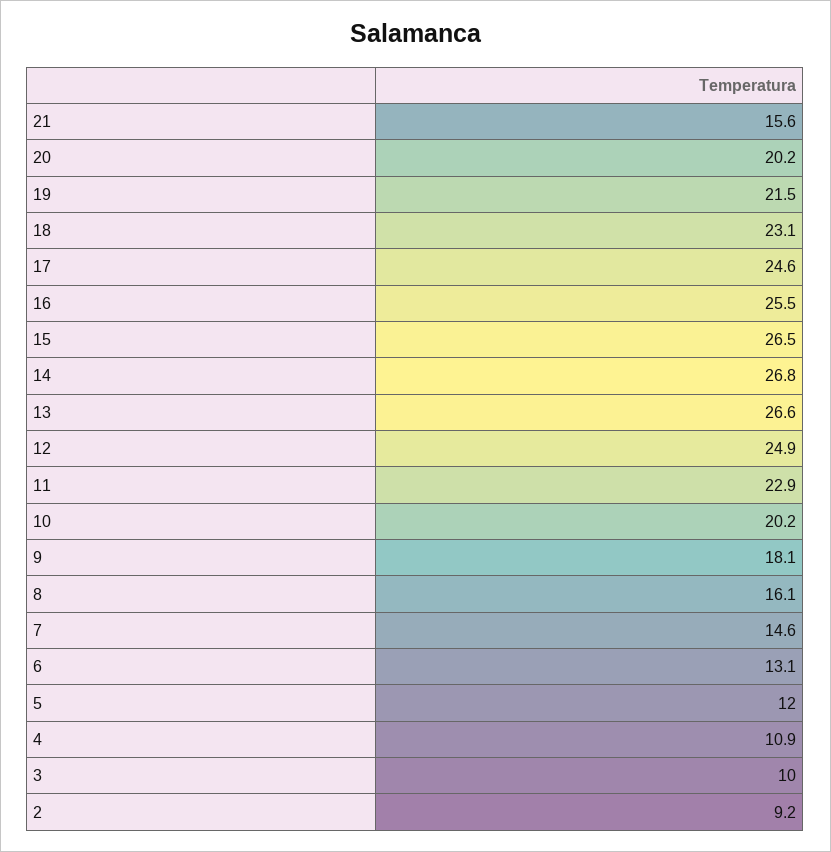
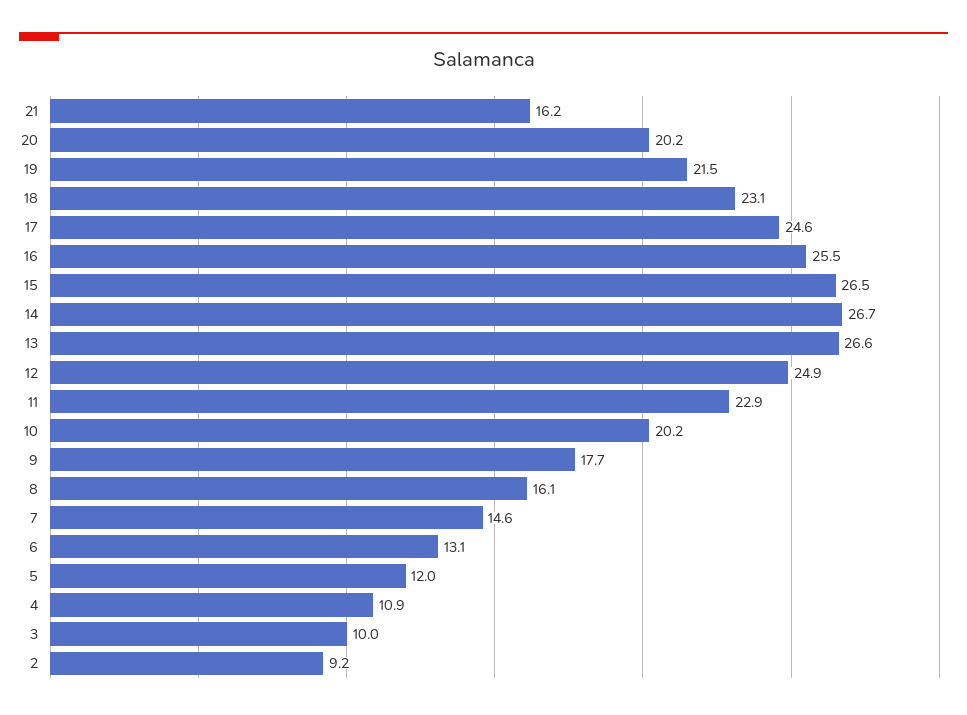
21: 15.6 -> 16.2
14: 26.8 -> 26.7
9: 18.1 -> 17.7

